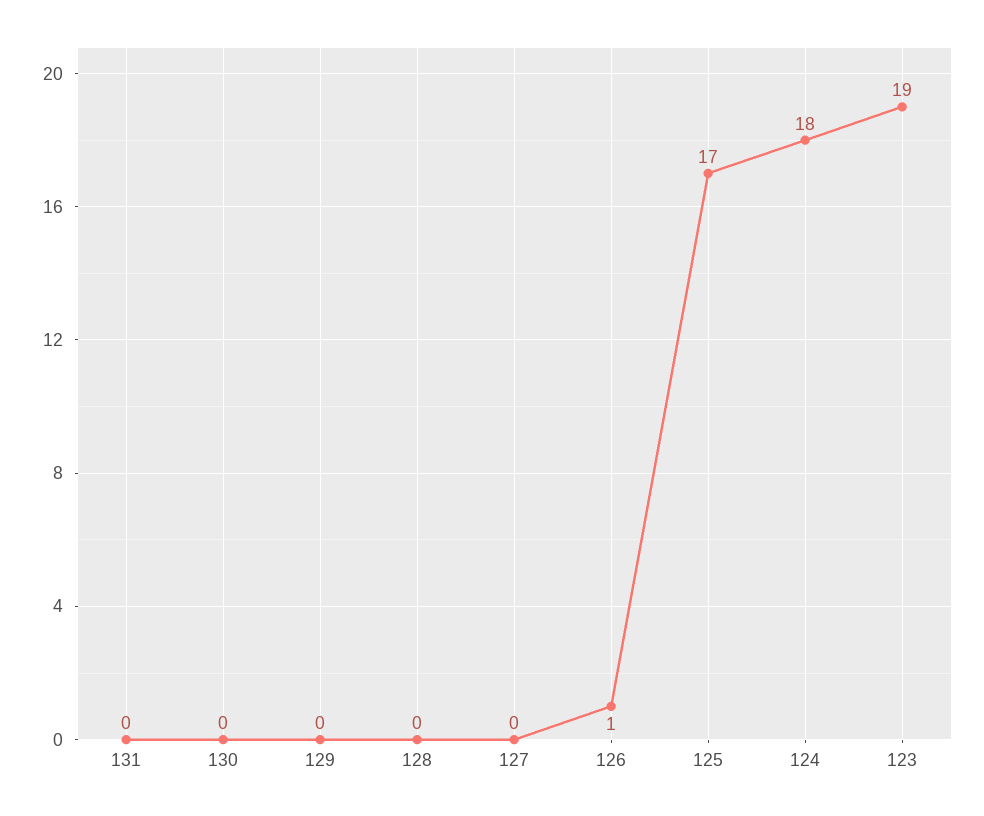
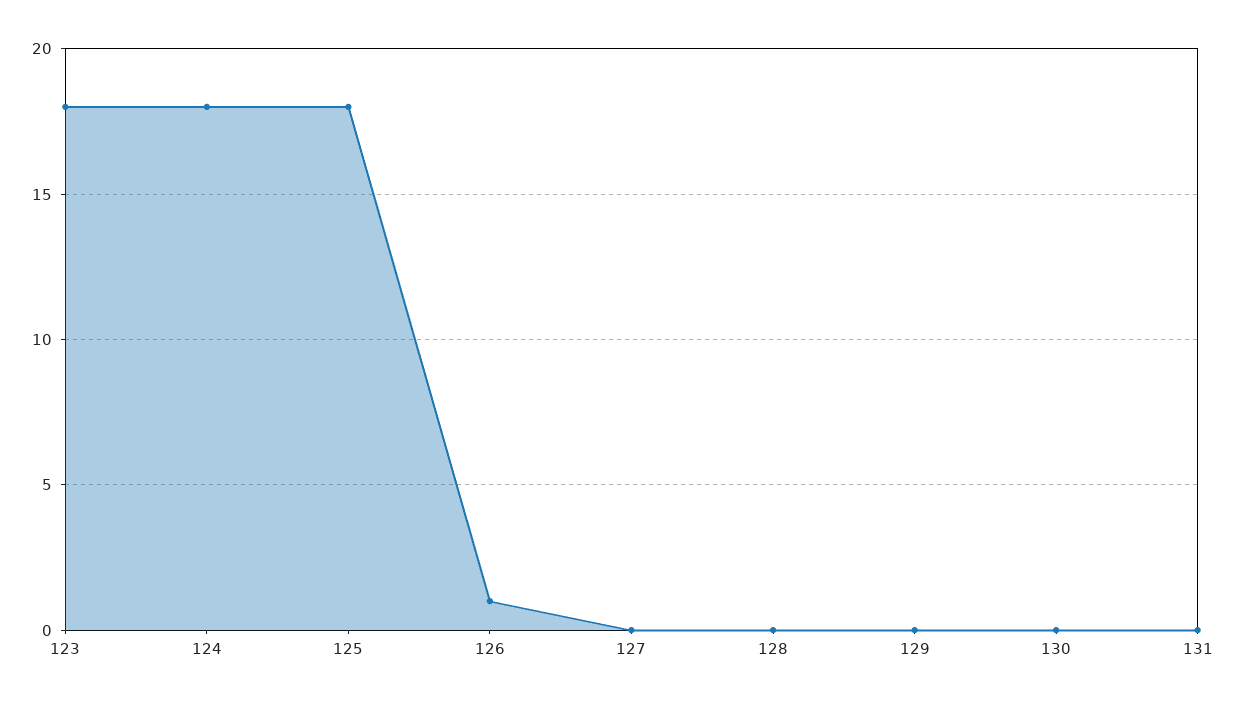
125: 17 -> 18
123: 19 -> 18

